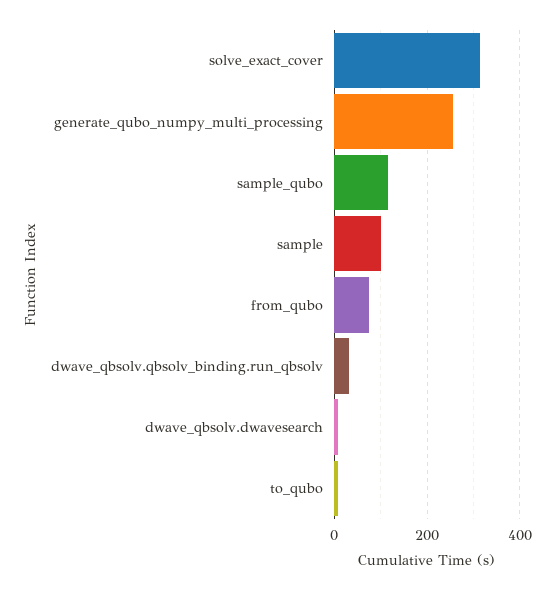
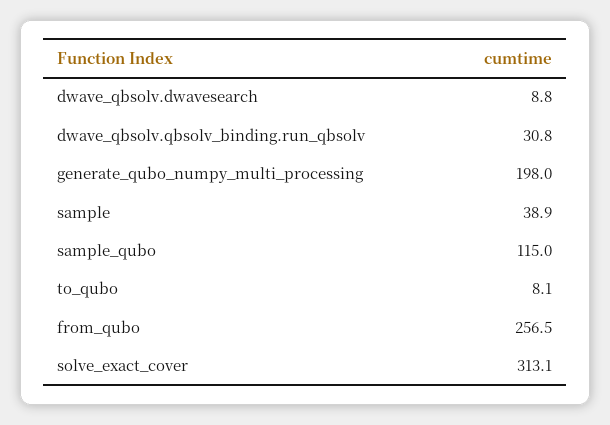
generate_qubo_numpy_multi_processing: 260 -> 198
sample: 100 -> 38.9
from_qubo: 80 -> 256.5

